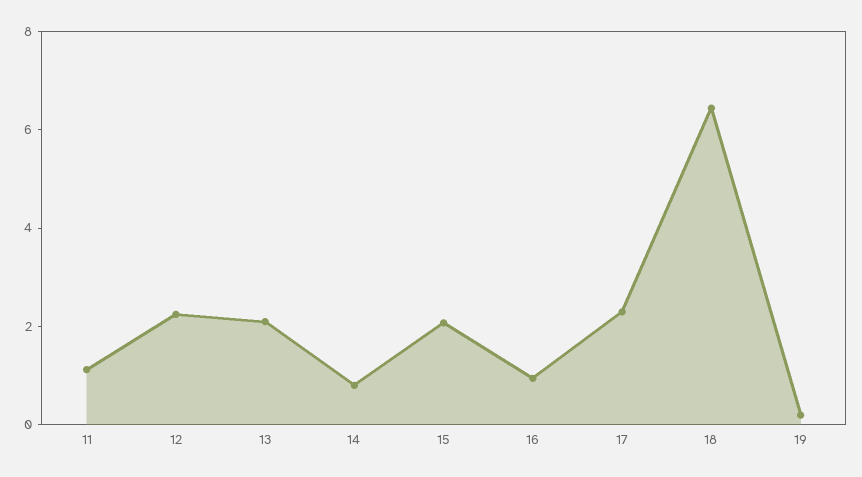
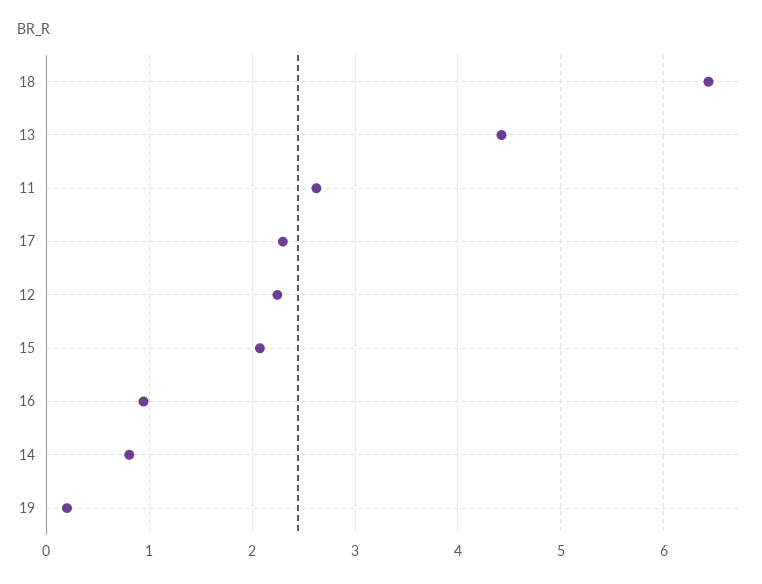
11: 1 -> 2.6
13: 2 -> 4.4

